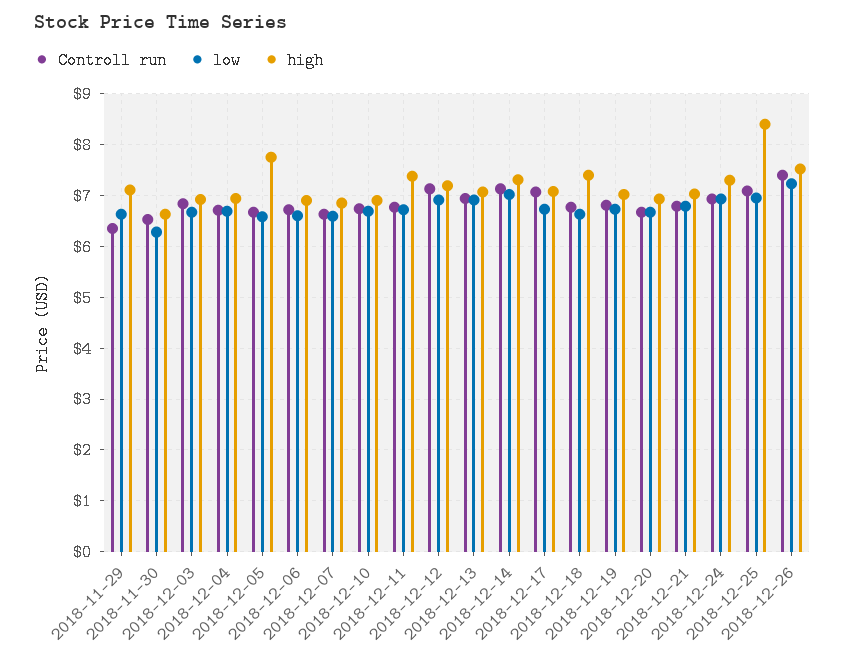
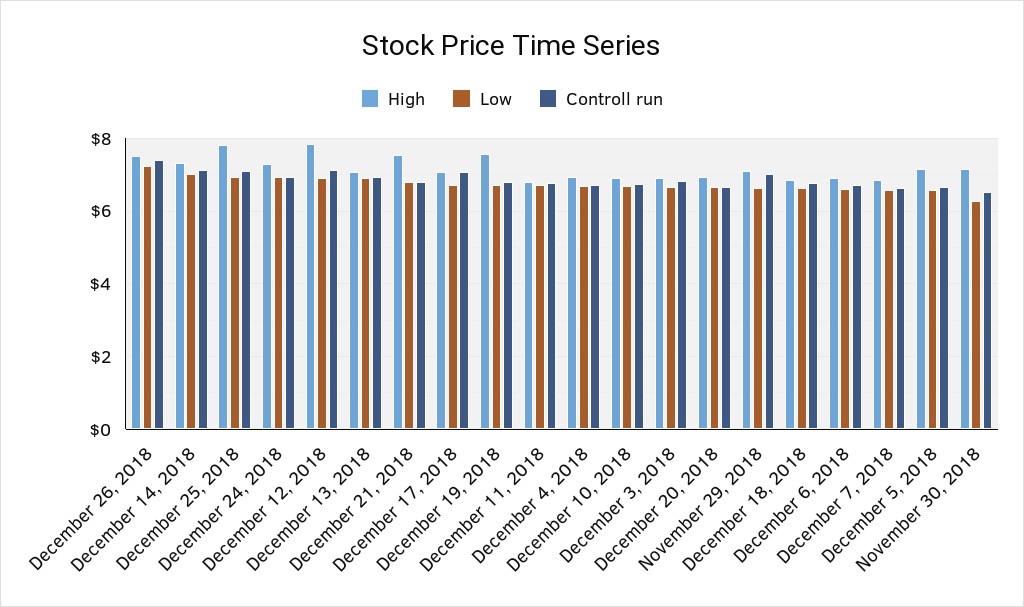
Controll run, 2018-11-29: 6.4 -> 7
high, 2018-11-30: 6.6 -> 7.2
high, 2018-12-05: 7.8 -> 7.2
high, 2018-12-11: 7.4 -> 6.8
high, 2018-12-12: 7.2 -> 7.8
high, 2018-12-18: 7.4 -> 6.8
high, 2018-12-19: 7 -> 7.6
high, 2018-12-21: 7 -> 7.6
high, 2018-12-25: 8.4 -> 7.8

